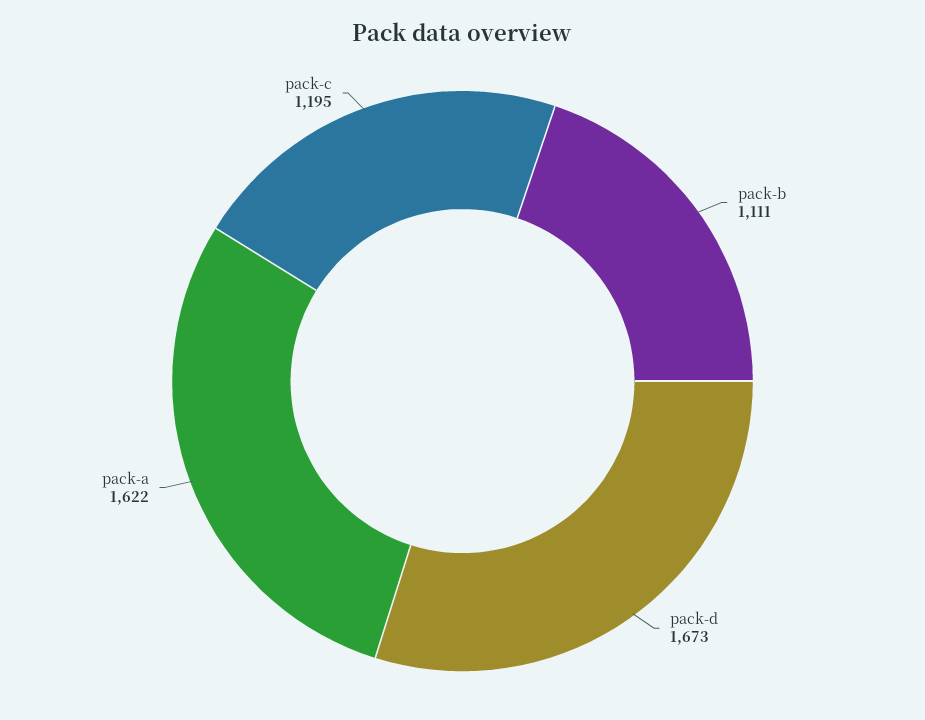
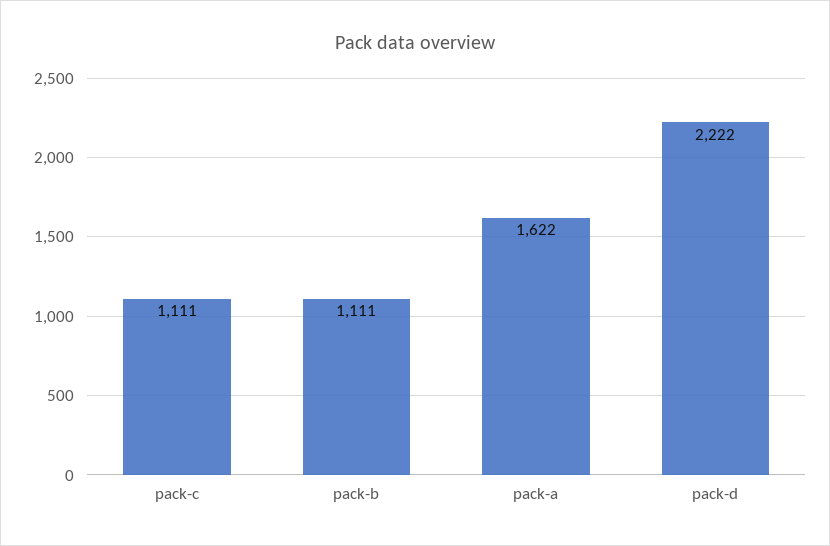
pack-d: 1673 -> 2222
pack-c: 1195 -> 1111

